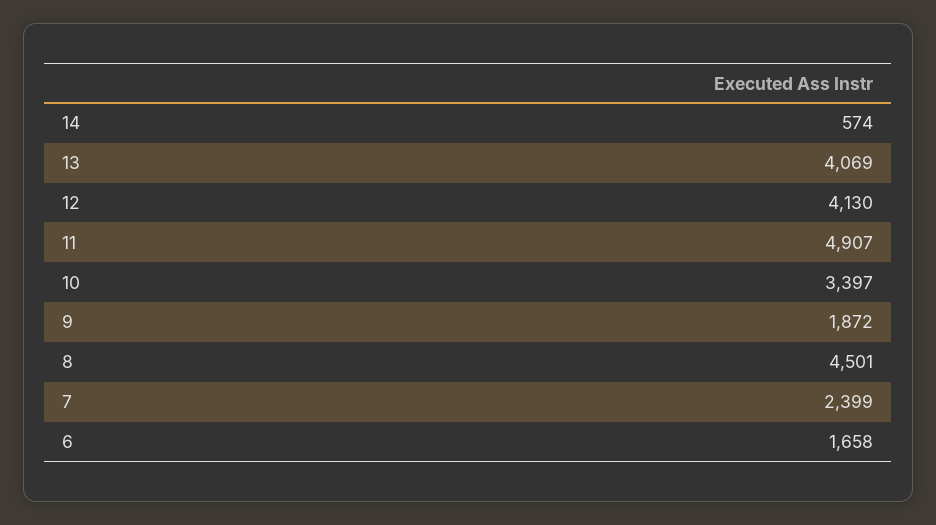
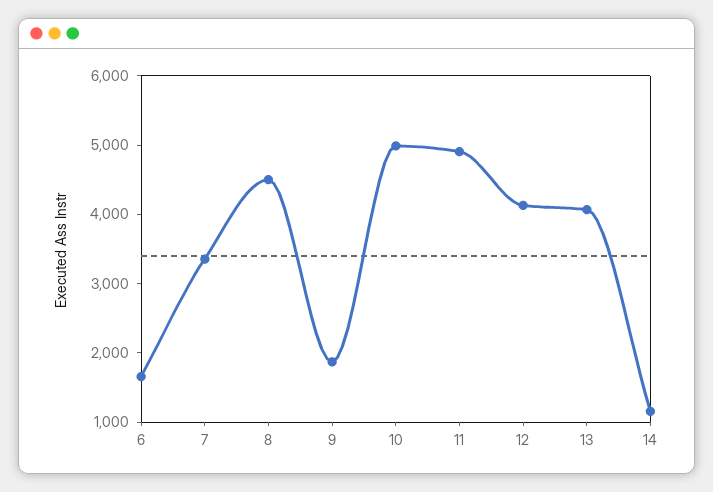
14: 574 -> 1200
10: 3397 -> 5000
7: 2399 -> 3400

